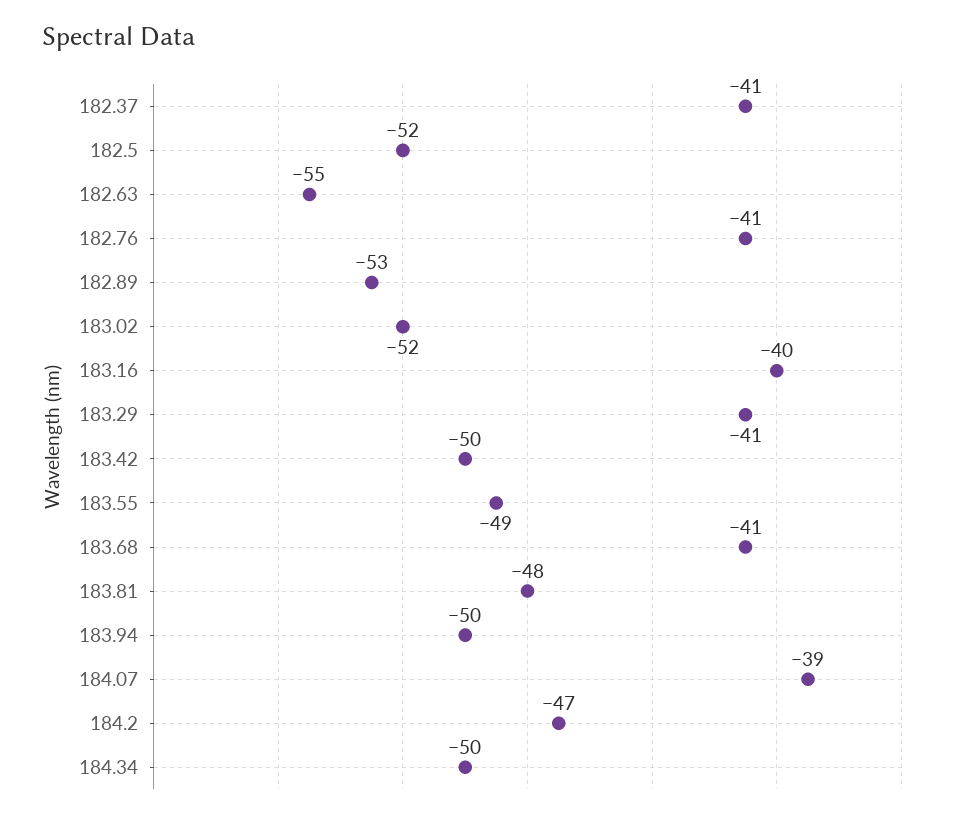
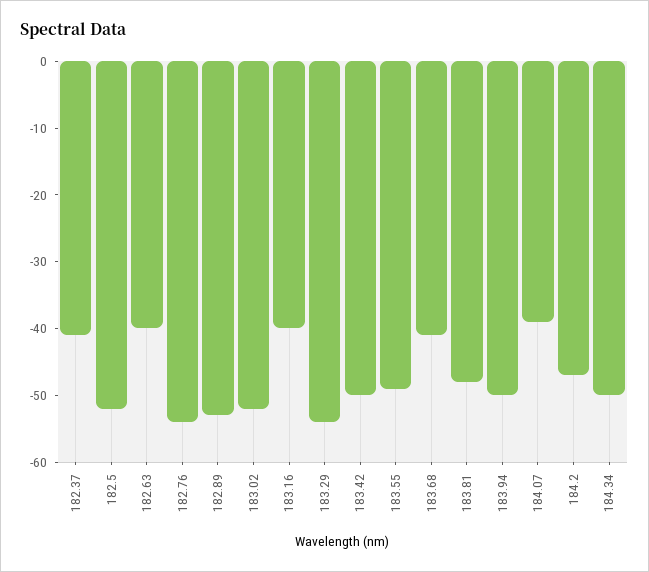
182.63: -55 -> -40
182.76: -41 -> -55
183.29: -41 -> -55

